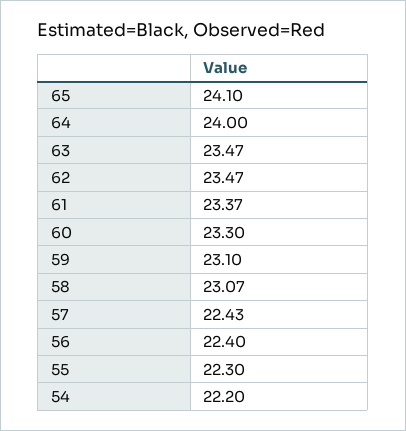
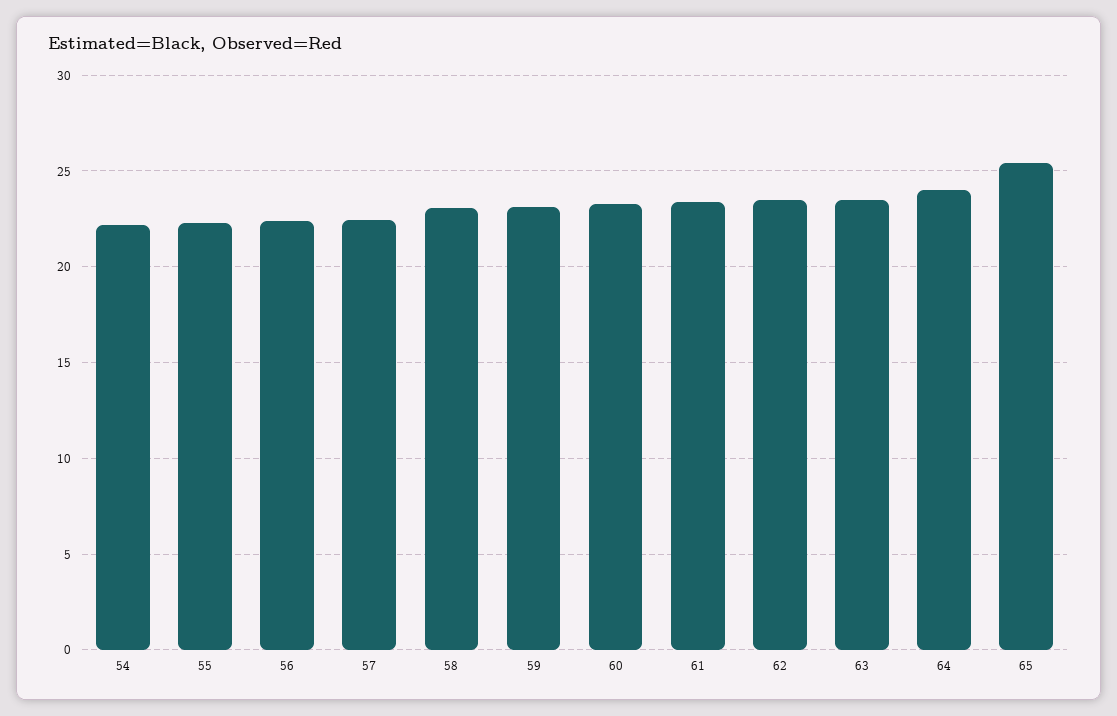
65: 24.1 -> 25.5

